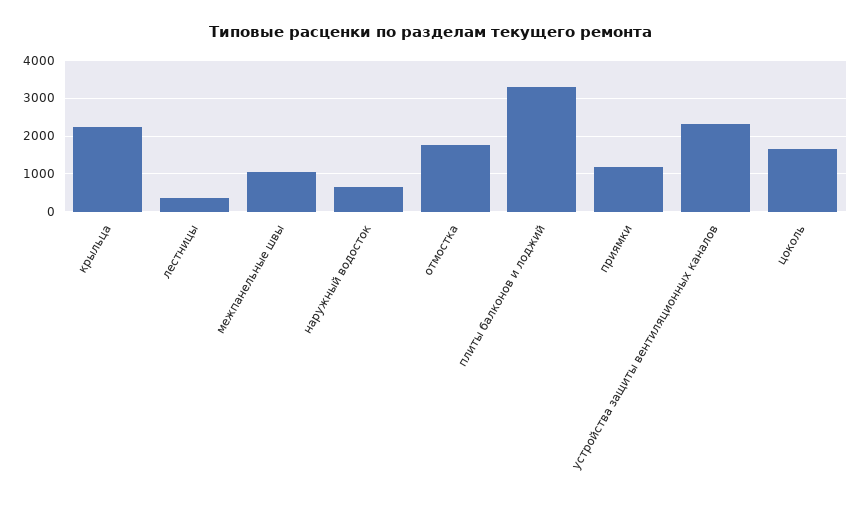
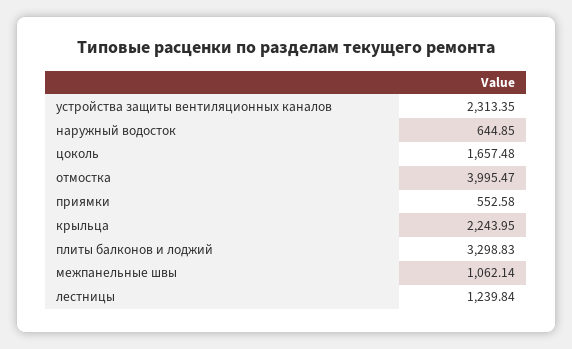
лестницы: 400 -> 1239.84
отмостка: 1800 -> 3995.47
приямки: 1200 -> 552.58

